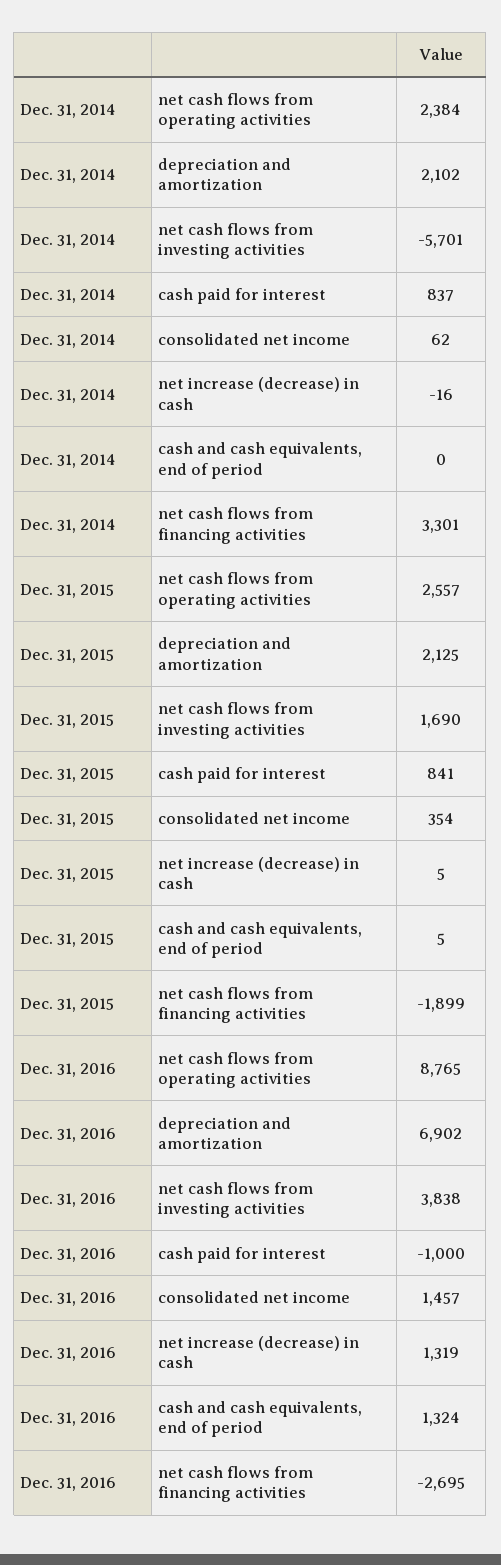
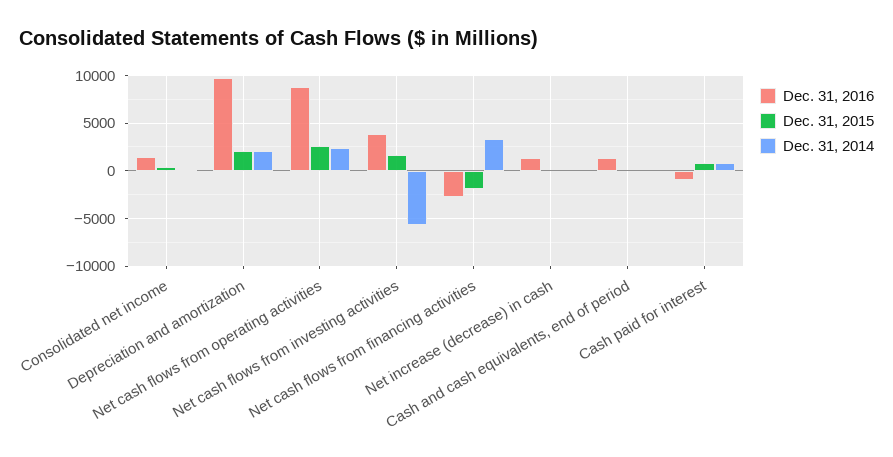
Dec. 31, 2016, depreciation and amortization: 6902 -> 10000

